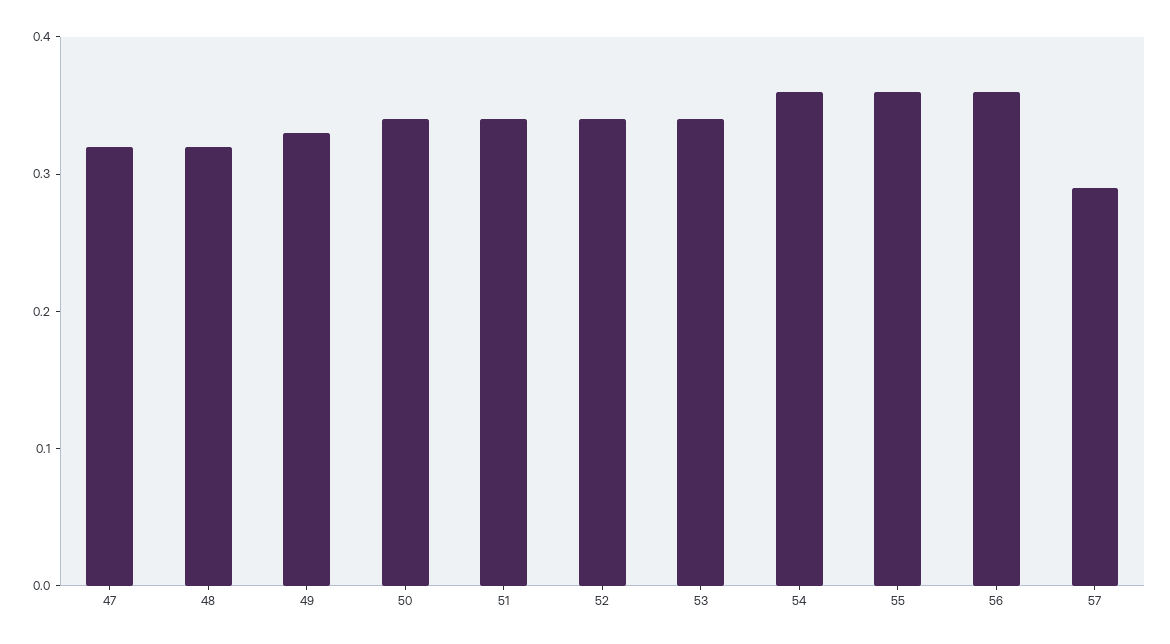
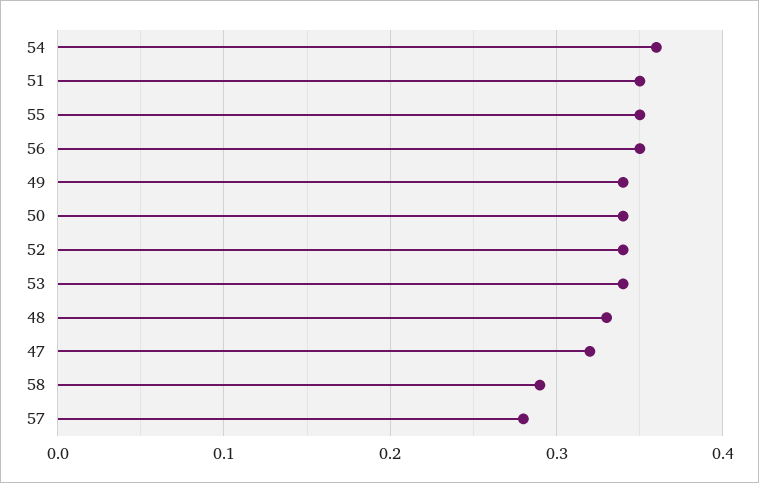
48: 0.32 -> 0.33
49: 0.33 -> 0.34
51: 0.34 -> 0.35
55: 0.36 -> 0.35
56: 0.36 -> 0.35
57: 0.29 -> 0.28
58: none -> 0.29

